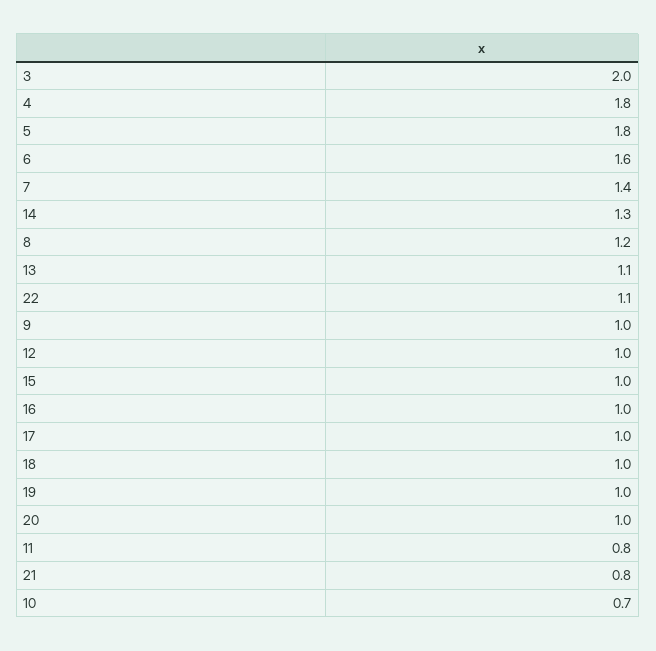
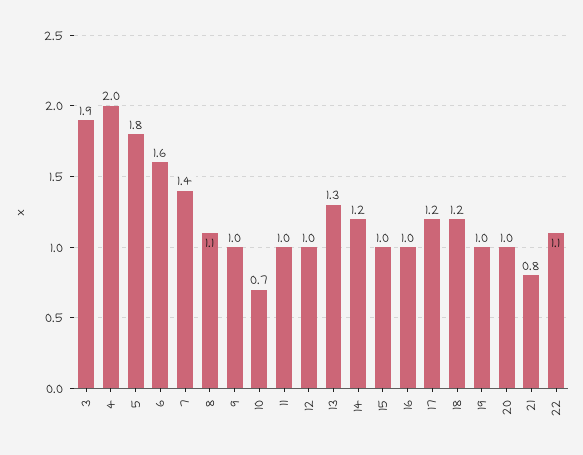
3: 2 -> 1.9
4: 1.8 -> 2
14: 1.3 -> 1.2
8: 1.2 -> 1.1
13: 1.1 -> 1.3
17: 1 -> 1.2
18: 1 -> 1.2
11: 0.8 -> 1

